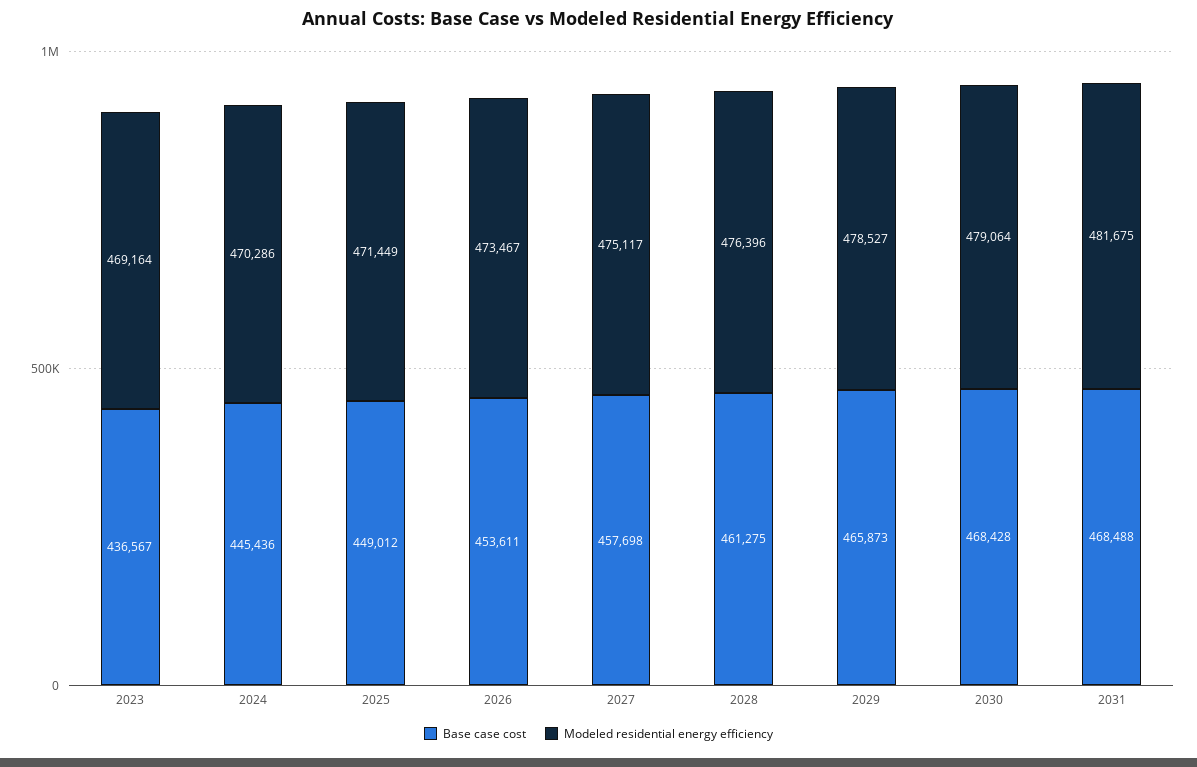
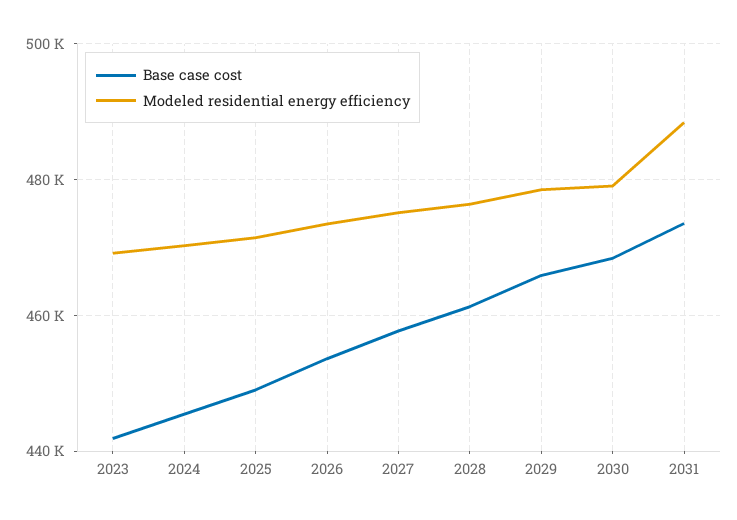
Base case cost, 2023: 436567 -> 442000
Base case cost, 2031: 468488 -> 474000
Modeled residential energy efficiency, 2031: 481675 -> 488000

